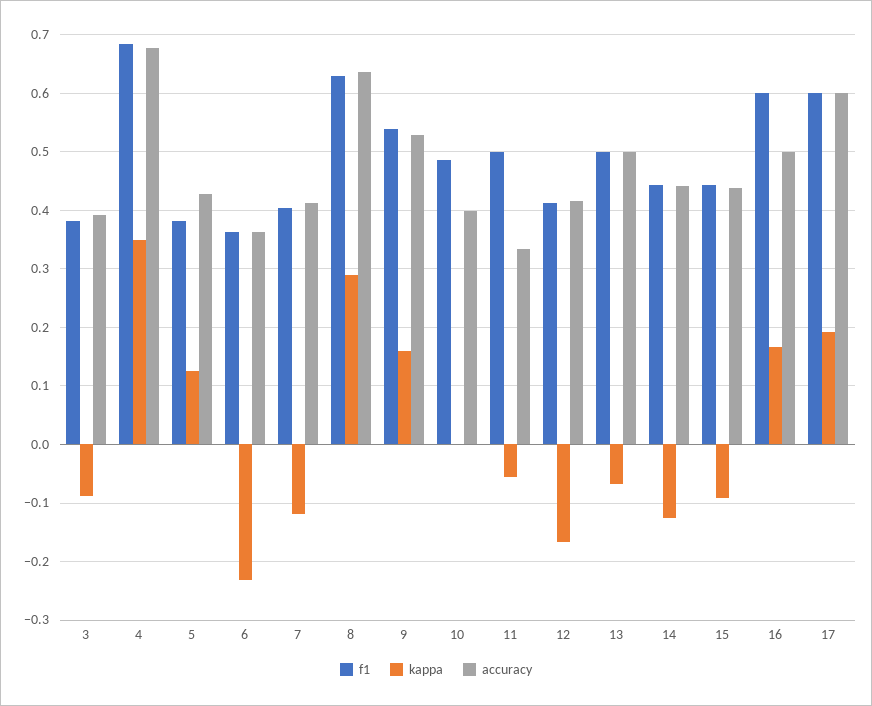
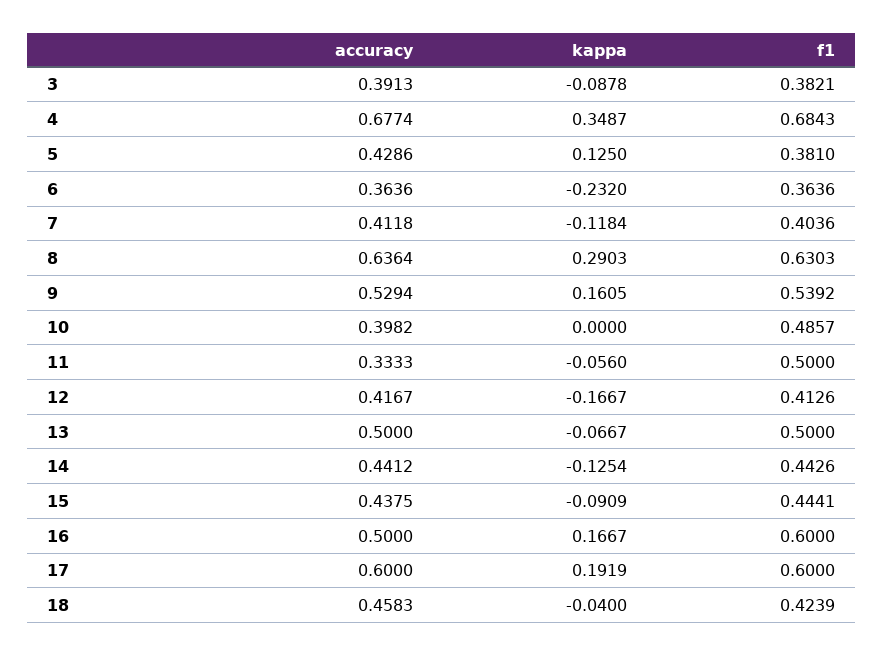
accuracy, 18: none -> 0.4583
kappa, 18: none -> -0.04
f1, 18: none -> 0.4239

